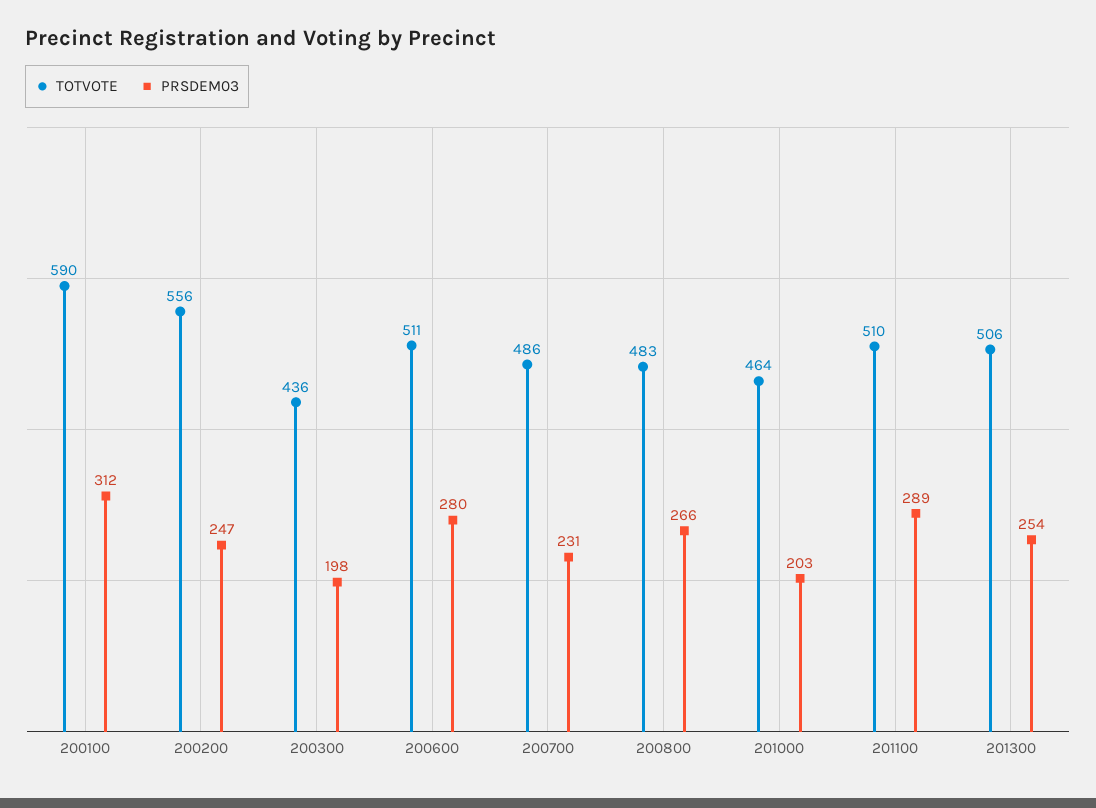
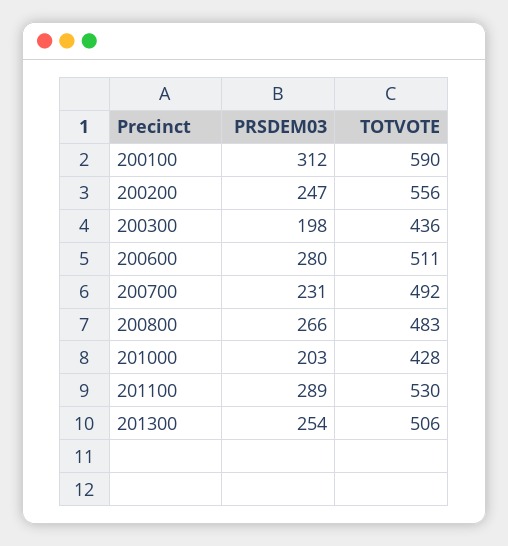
TOTVOTE, 200700: 486 -> 492
TOTVOTE, 201000: 464 -> 428
TOTVOTE, 201100: 510 -> 530

